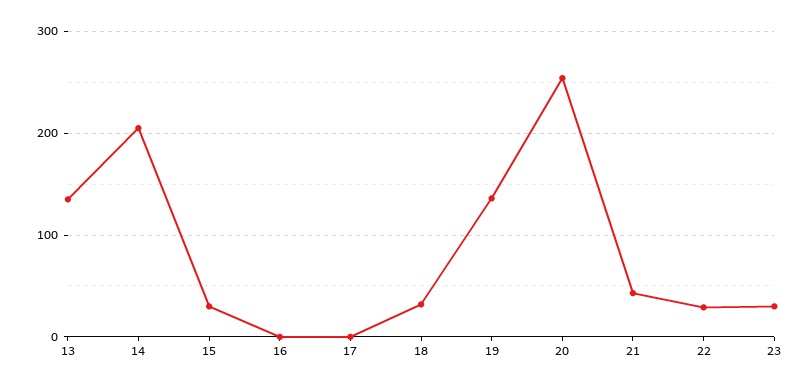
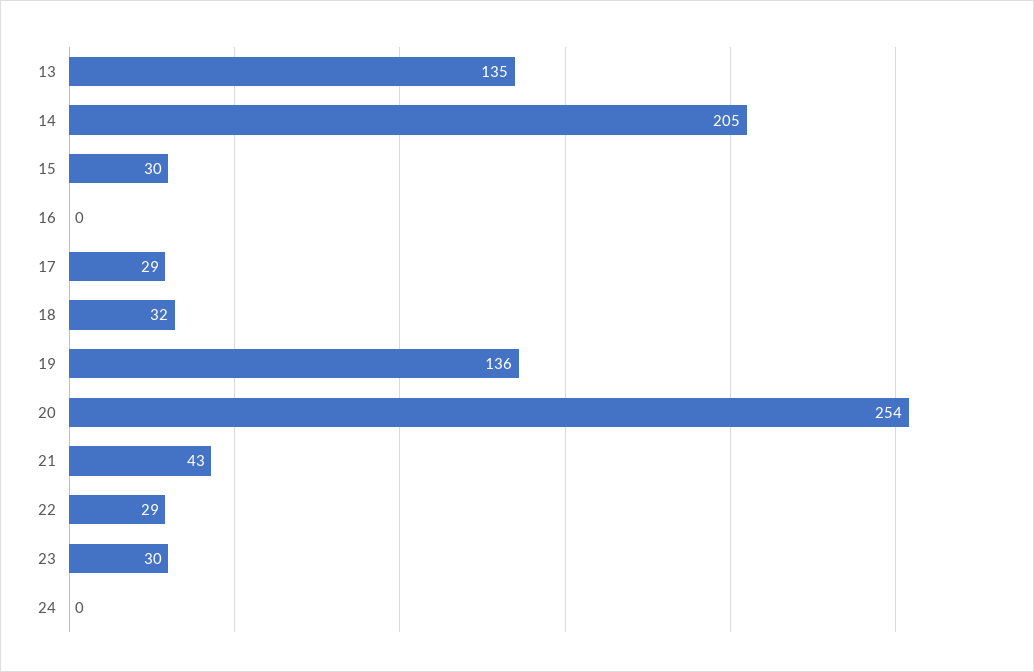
17: 0 -> 29
24: none -> 0

